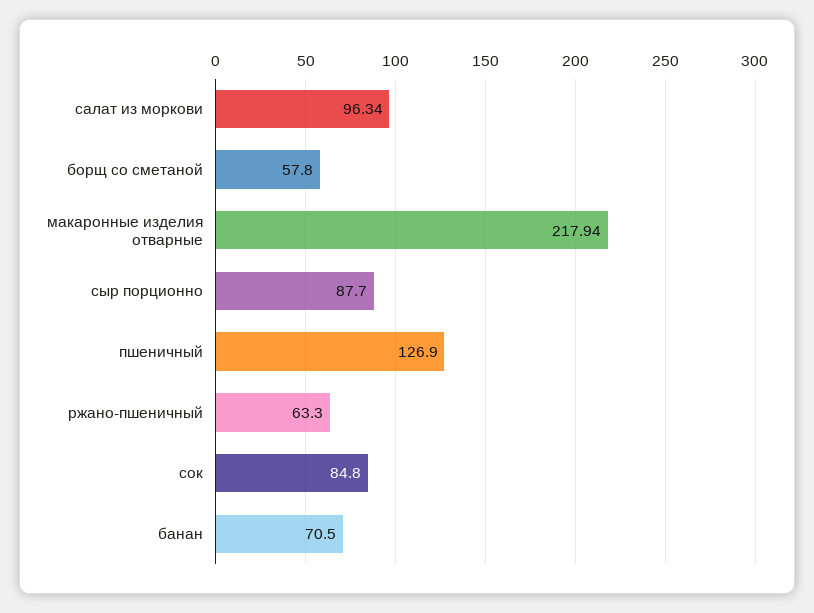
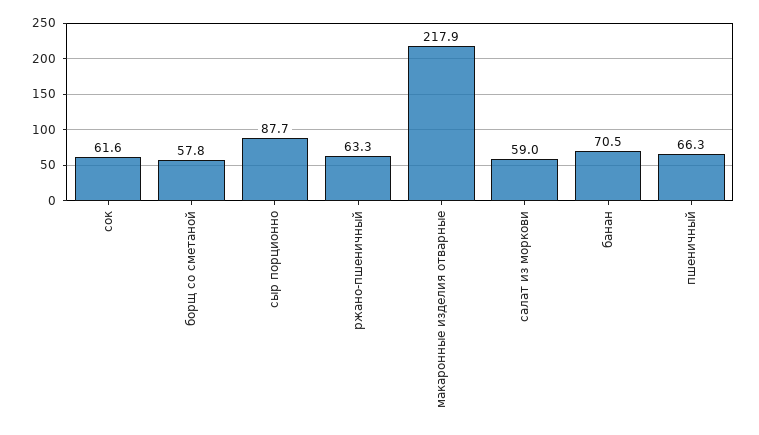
салат из моркови: 96.34 -> 59
пшеничный: 126.9 -> 66.3
сок: 84.8 -> 61.6

